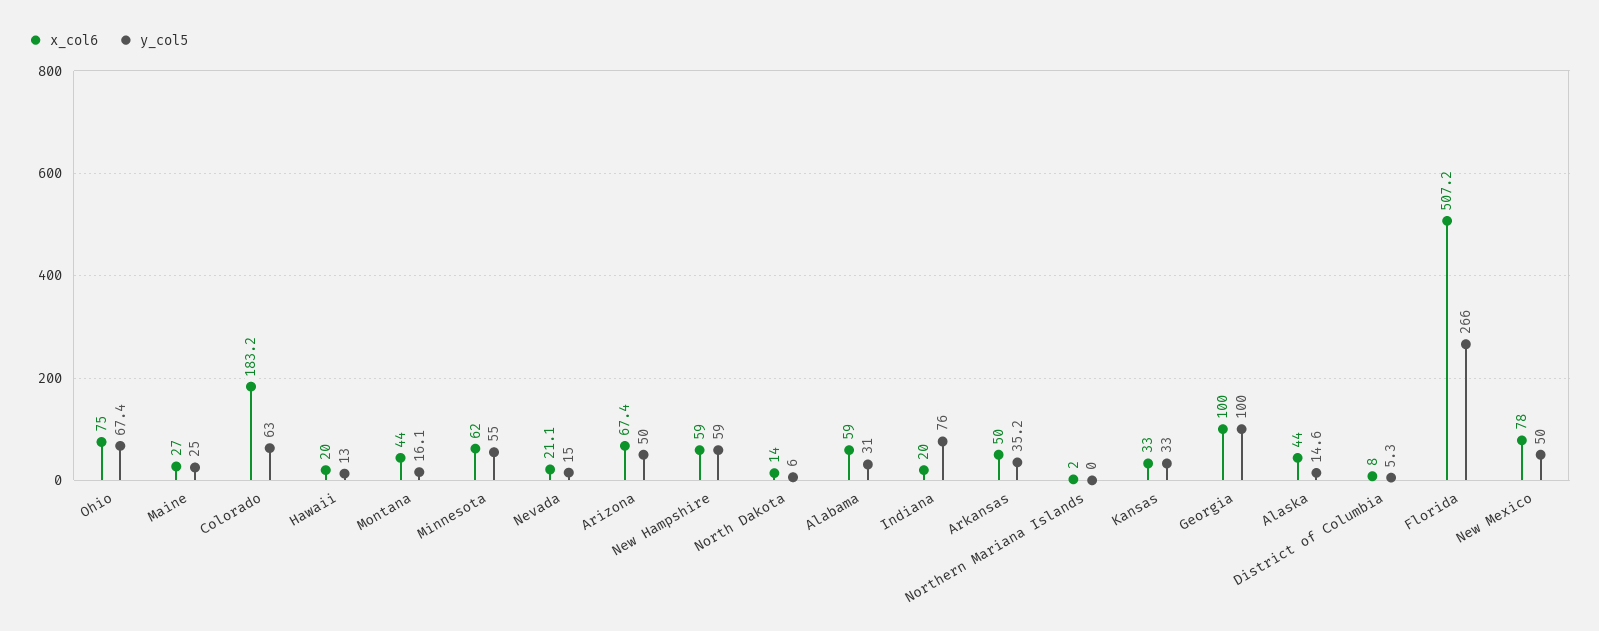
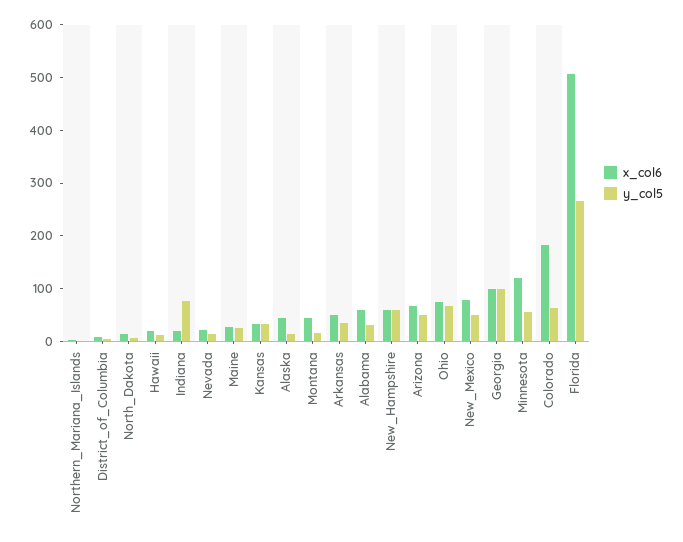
x_col6, Minnesota: 62 -> 120

